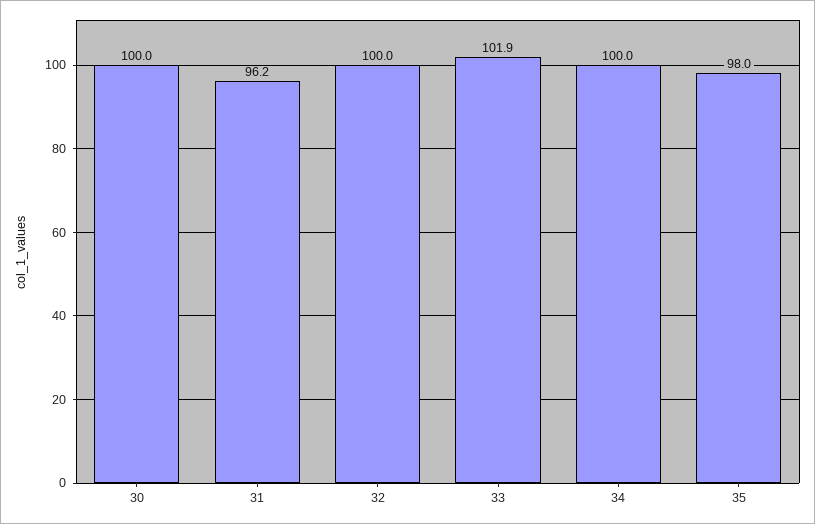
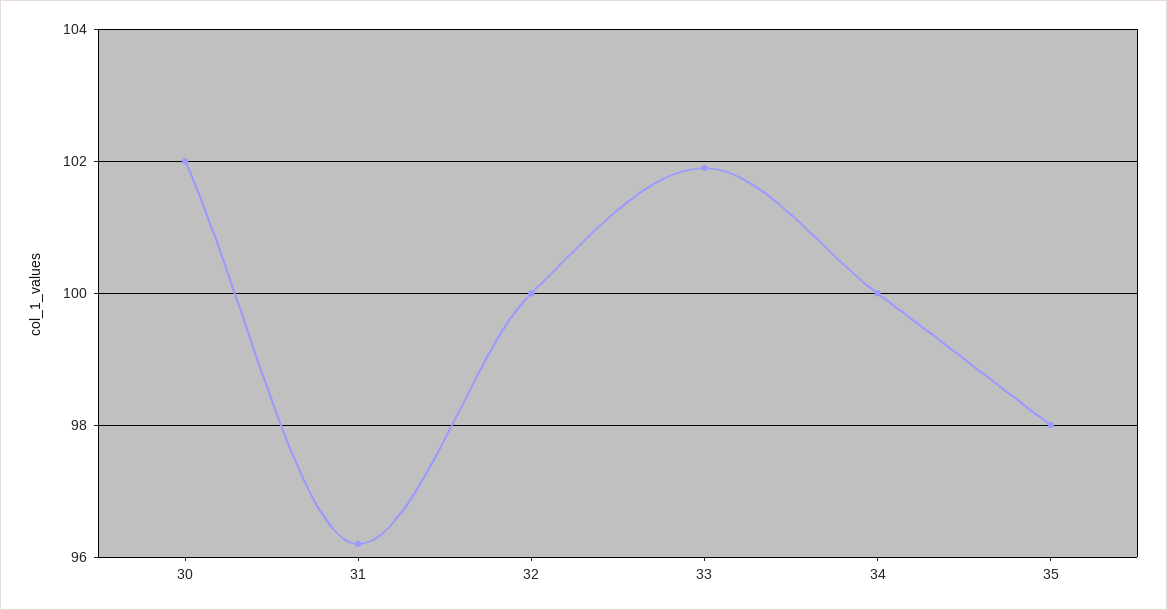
30: 100 -> 102

